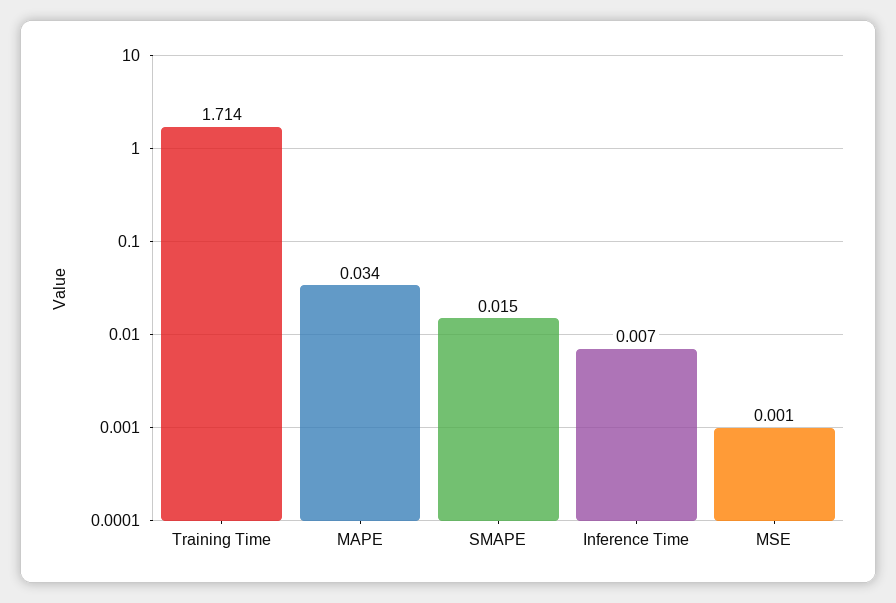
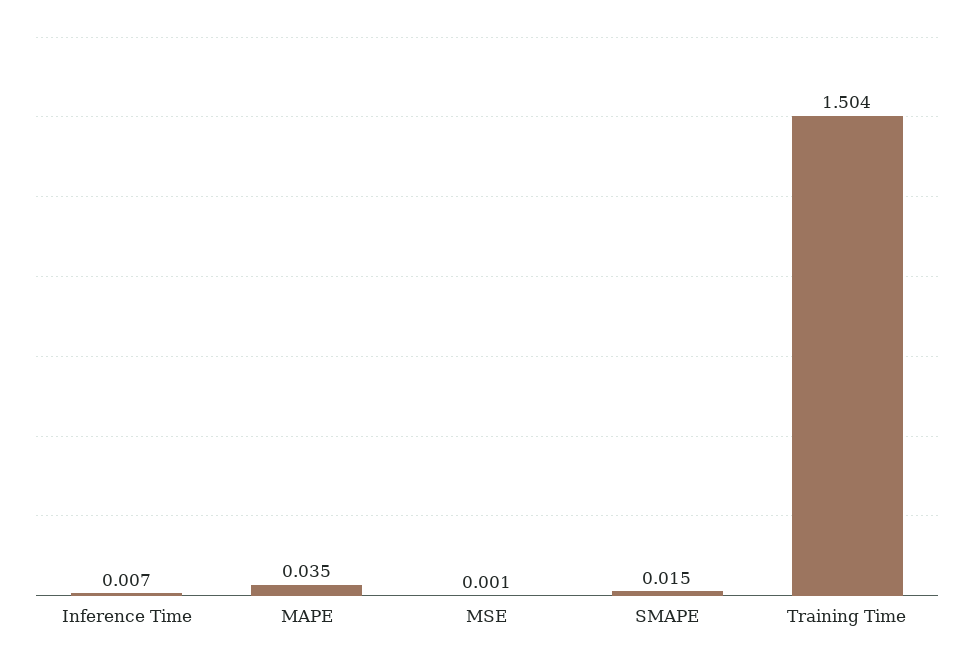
Training Time: 1.714 -> 1.504
MAPE: 0.034 -> 0.035

